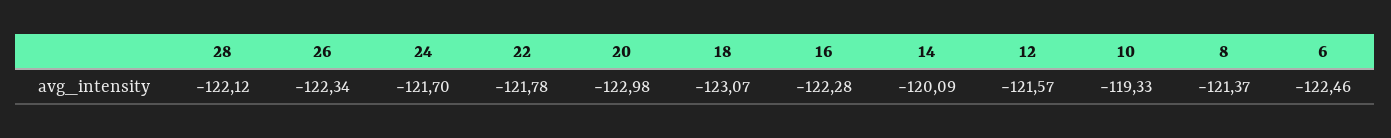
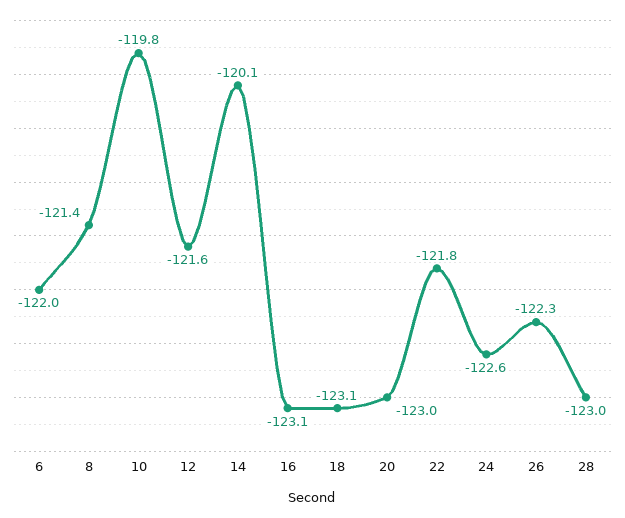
28: -122.12 -> -123
24: -121.7 -> -122.6
16: -122.28 -> -123.1
10: -119.33 -> -119.8
6: -122.46 -> -122

